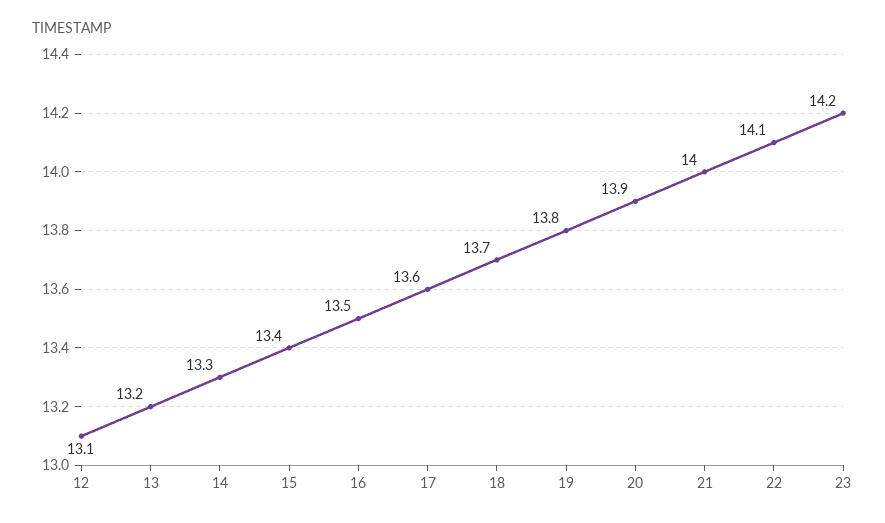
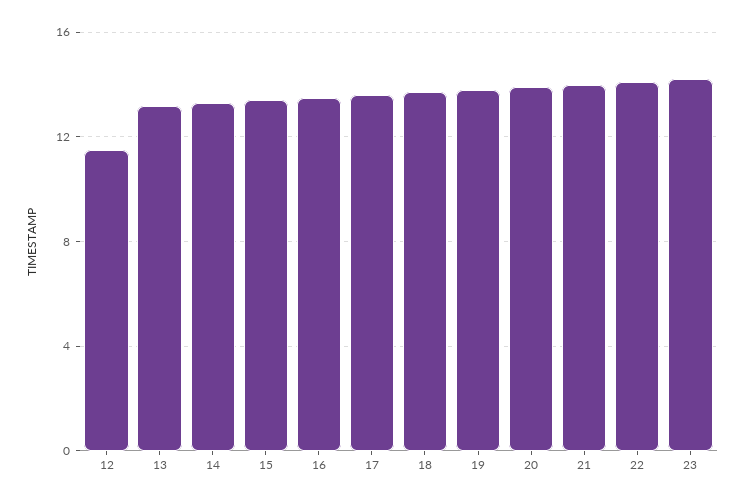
12: 13.1 -> 11.5

